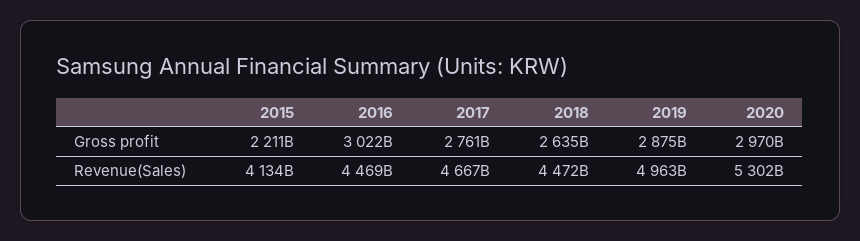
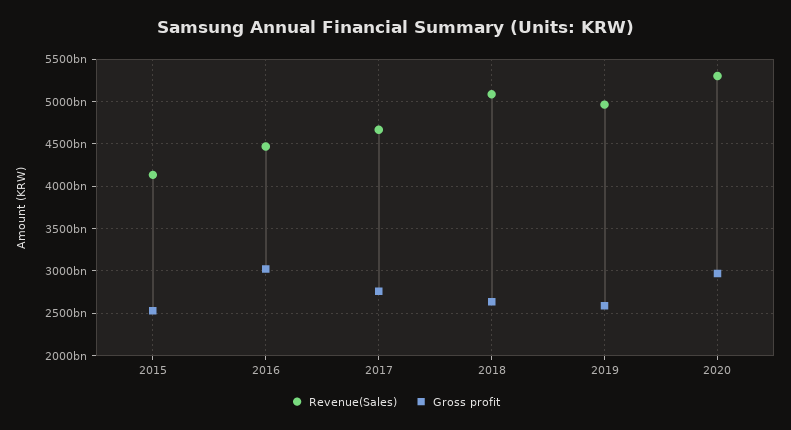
Gross profit, 2015: 2211000000000 -> 2500000000000
Gross profit, 2019: 2875000000000 -> 2600000000000
Revenue(Sales), 2018: 4472000000000 -> 5100000000000

